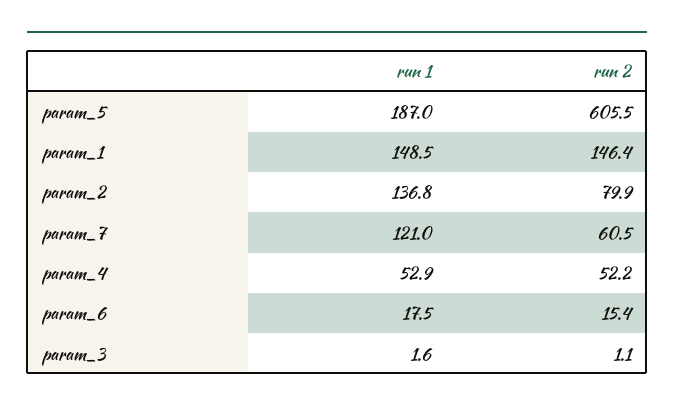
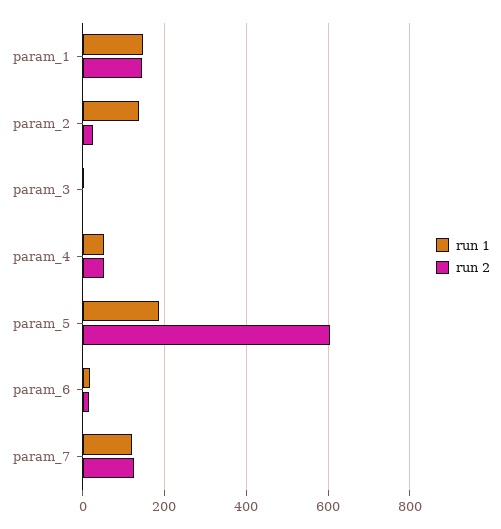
run 2, param_2: 79.9 -> 20
run 2, param_7: 60.5 -> 120

